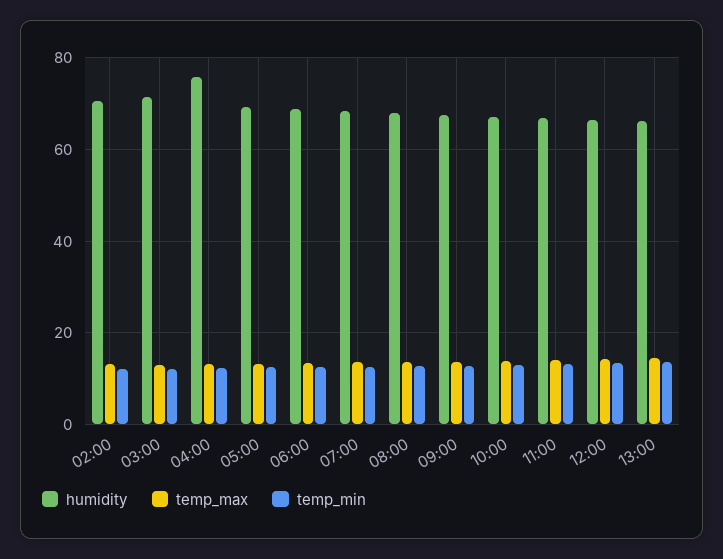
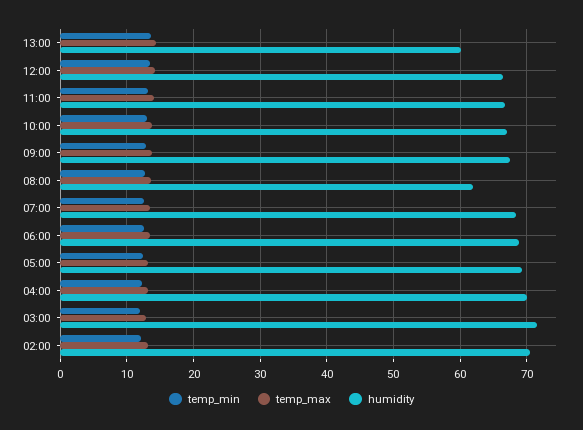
humidity, 04:00: 76 -> 70
humidity, 08:00: 68 -> 62
humidity, 13:00: 66 -> 60

